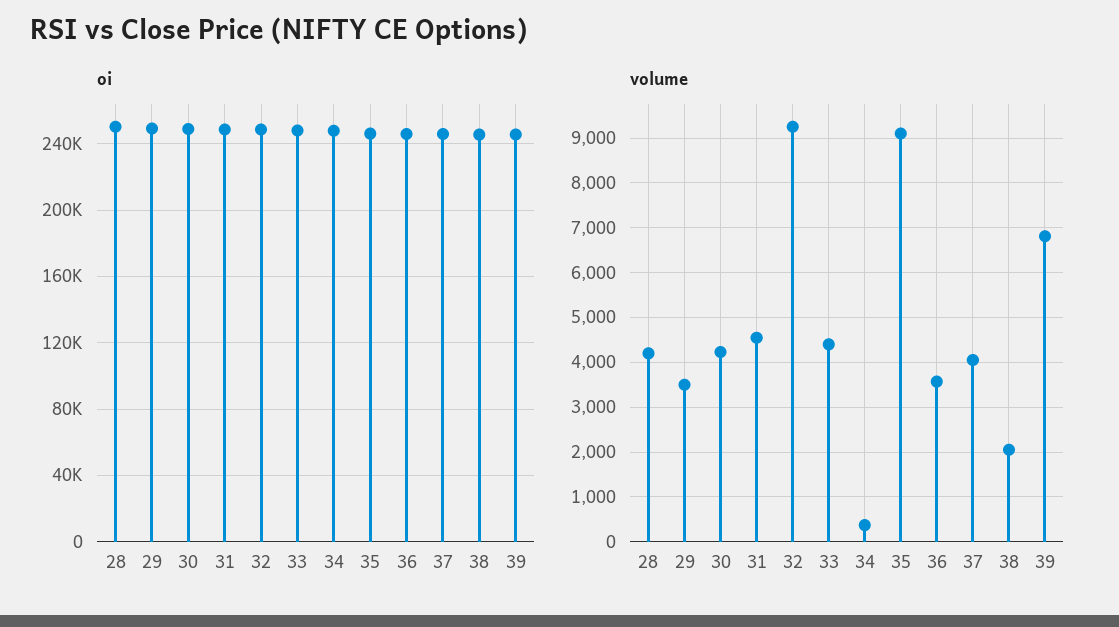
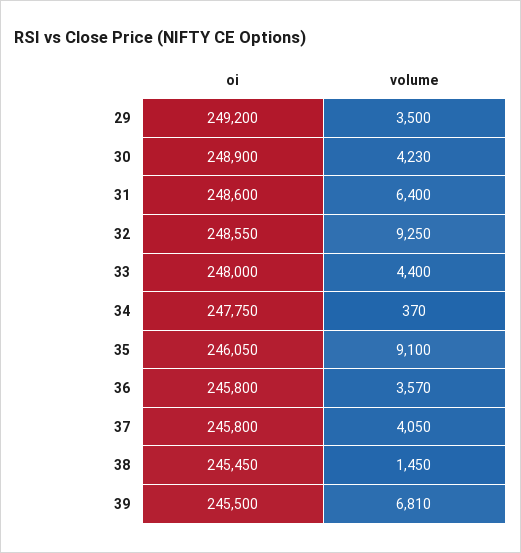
oi, 28: 250000 -> none
volume, 28: 4200 -> none
volume, 31: 4600 -> 6400
volume, 38: 2000 -> 1450

